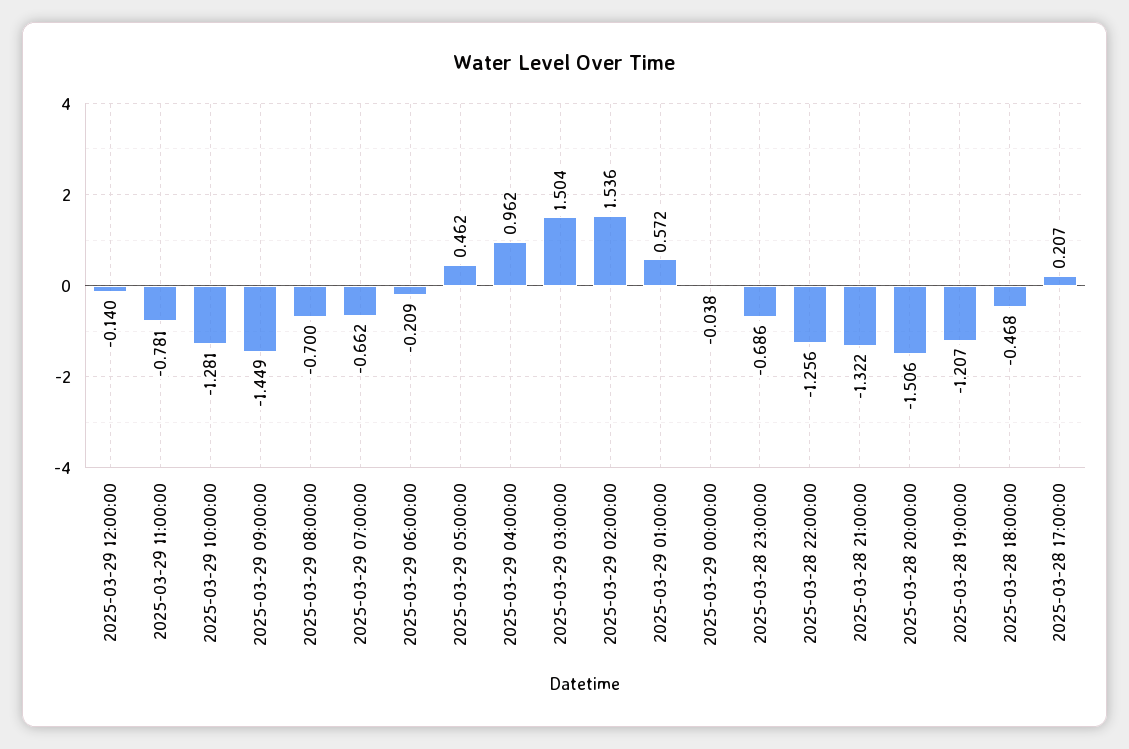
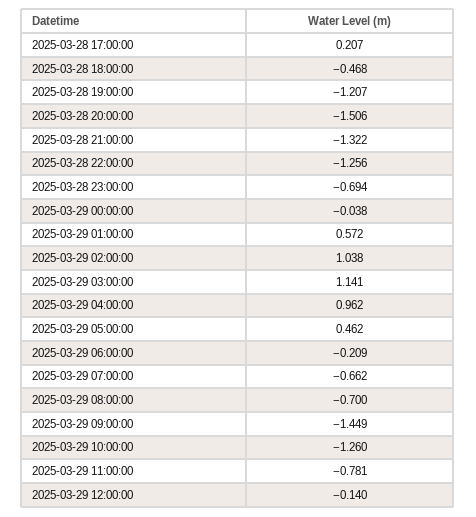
2025-03-29 10:00:00: -1.281 -> -1.26
2025-03-29 03:00:00: 1.504 -> 1.141
2025-03-29 02:00:00: 1.536 -> 1.038
2025-03-28 23:00:00: -0.686 -> -0.694

